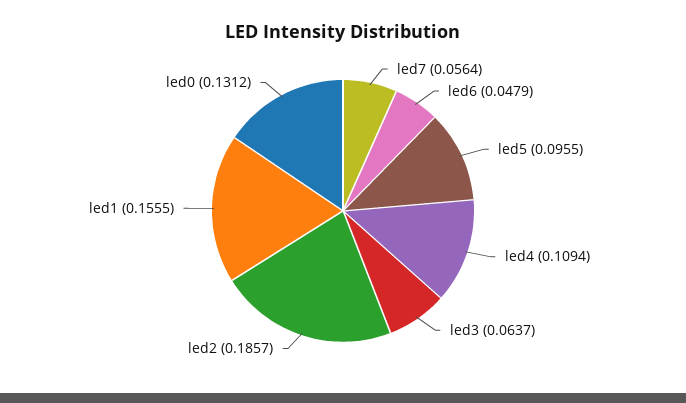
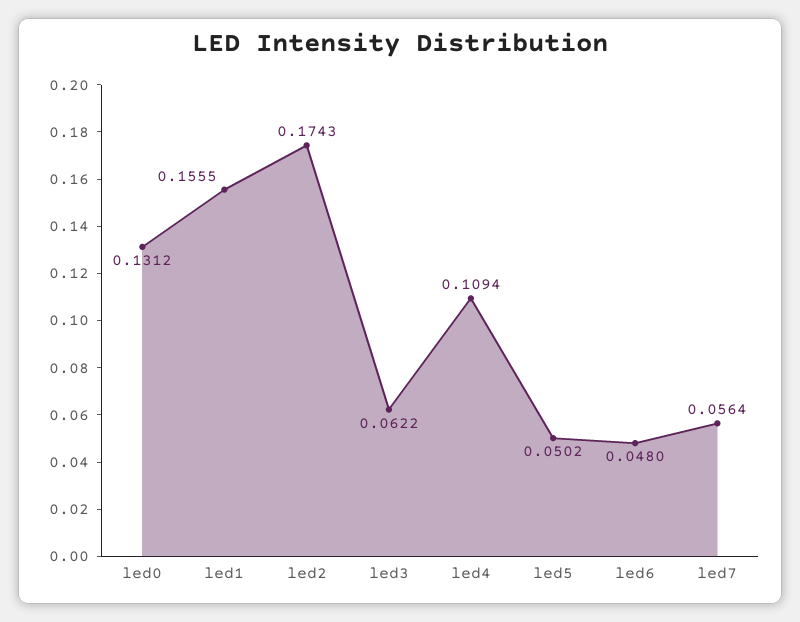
led6: 0.0479 -> 0.048
led5: 0.0955 -> 0.0502
led3: 0.0637 -> 0.0622
led2: 0.1857 -> 0.1743

